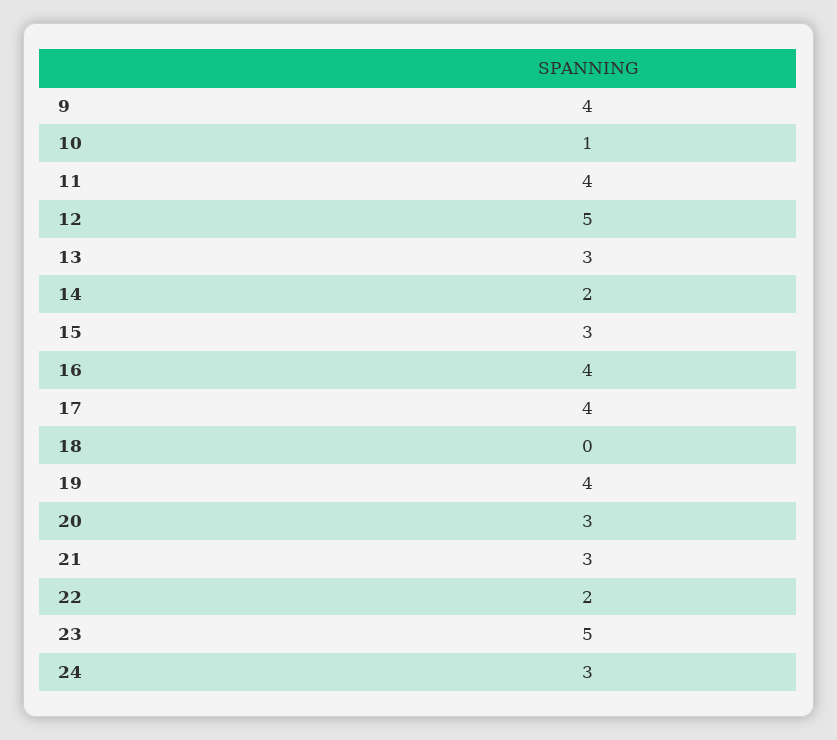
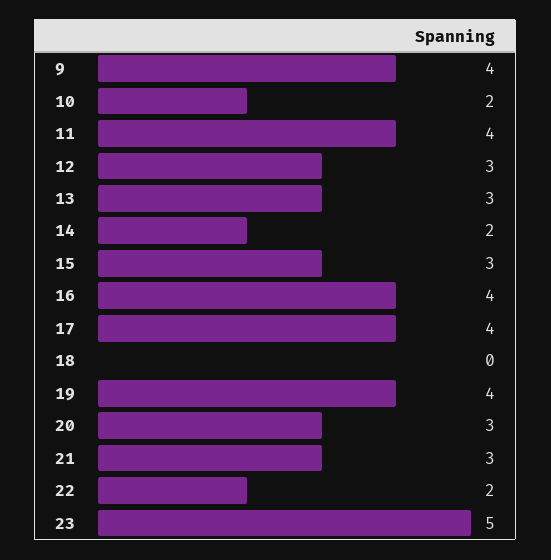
10: 1 -> 2
12: 5 -> 3
24: 3 -> none

